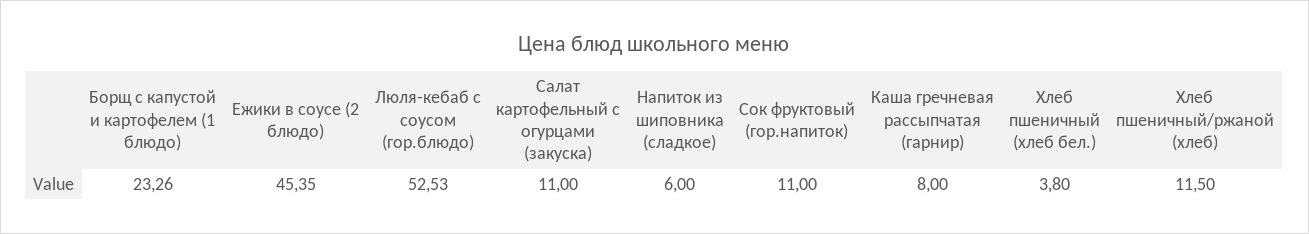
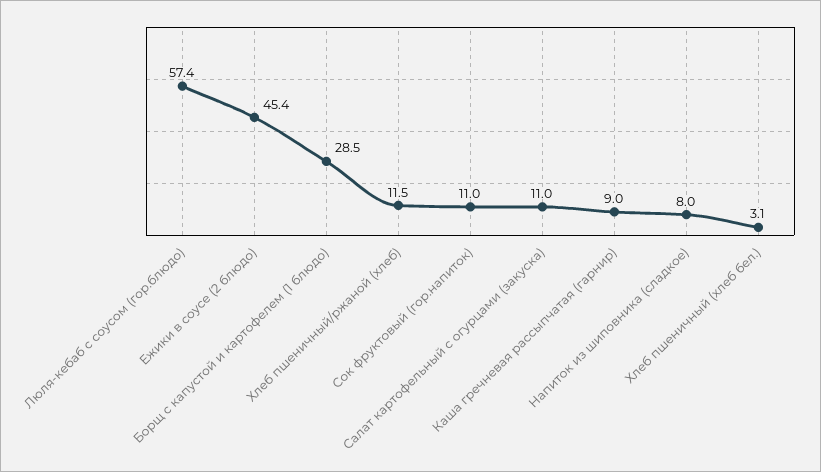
Борщ с капустой и картофелем (1 блюдо): 23.26 -> 28.5
Люля-кебаб с соусом (гор.блюдо): 52.53 -> 57.4
Напиток из шиповника (сладкое): 6 -> 8
Каша гречневая рассыпчатая (гарнир): 8 -> 9
Хлеб пшеничный (хлеб бел.): 3.8 -> 3.1

